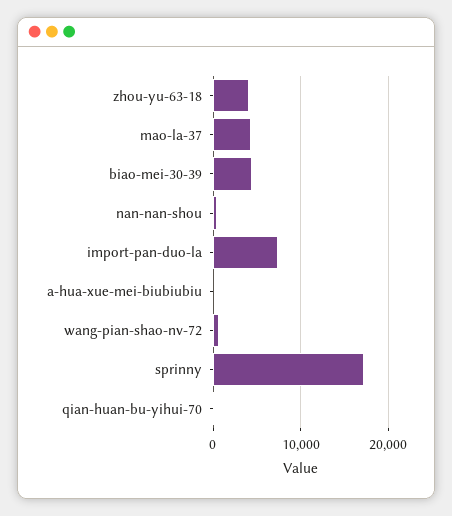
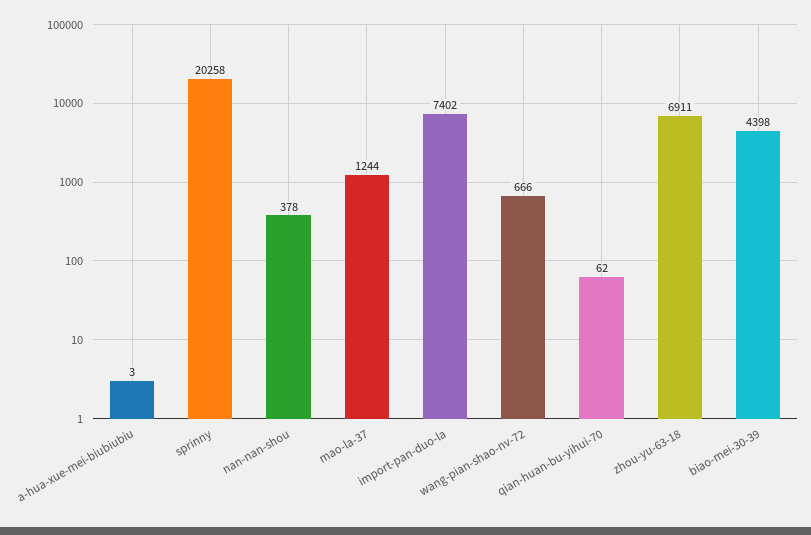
zhou-yu-63-18: 4000 -> 6911
mao-la-37: 4000 -> 1244
sprinny: 17000 -> 20258

